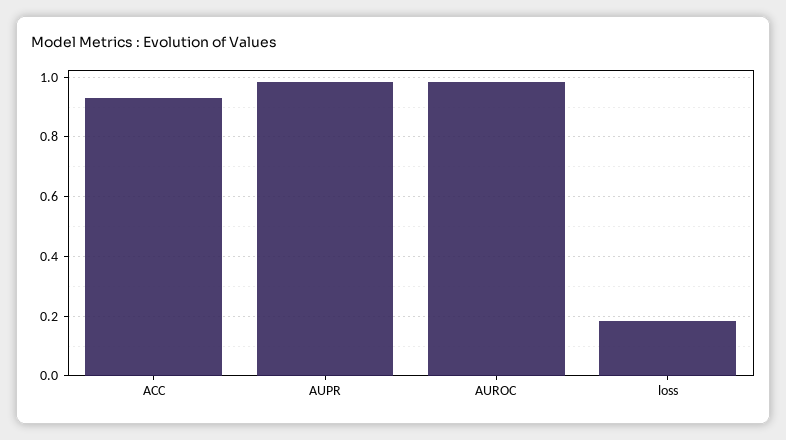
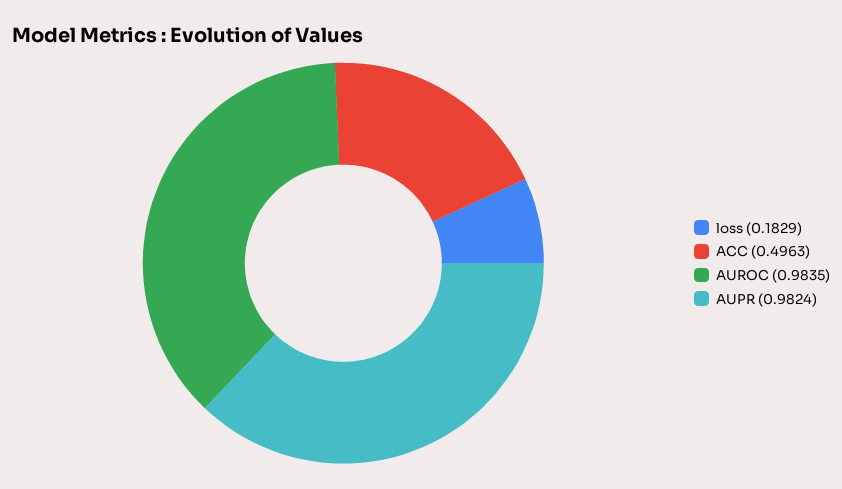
ACC: 0.925 -> 0.4963

